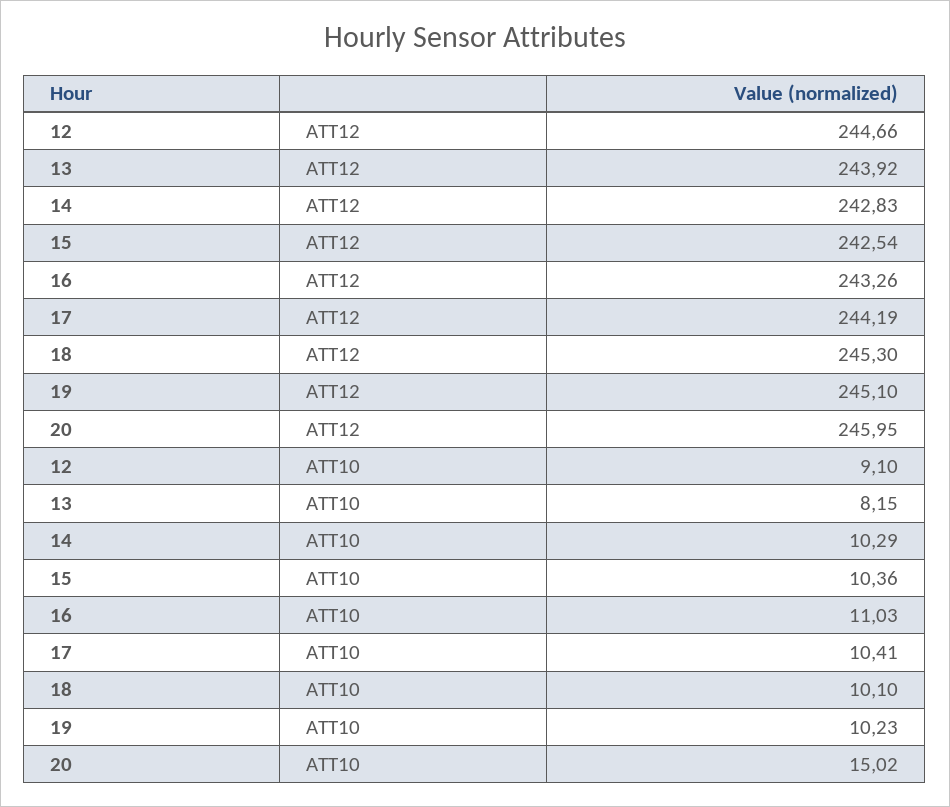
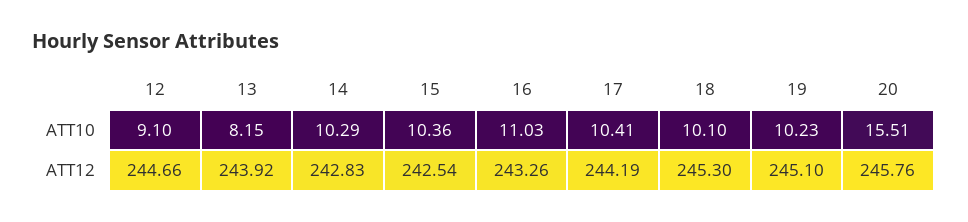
20, ATT12: 245.95 -> 245.76
20, ATT10: 15.02 -> 15.51

